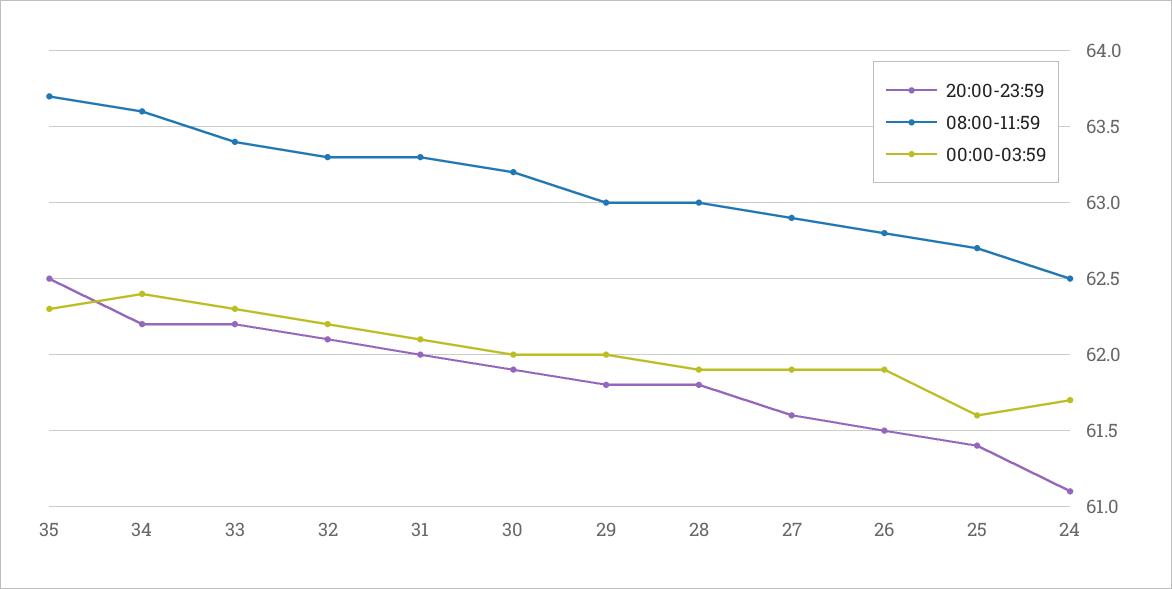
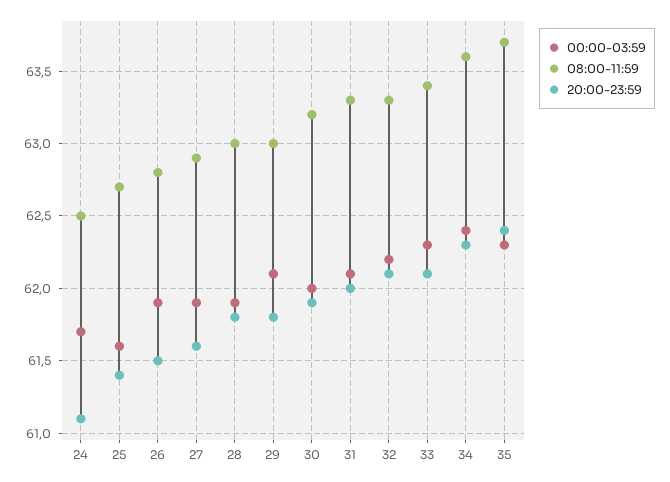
20:00-23:59, 35: 62.5 -> 62.4
20:00-23:59, 34: 62.2 -> 62.3
20:00-23:59, 33: 62.2 -> 62.1
00:00-03:59, 29: 62 -> 62.1

